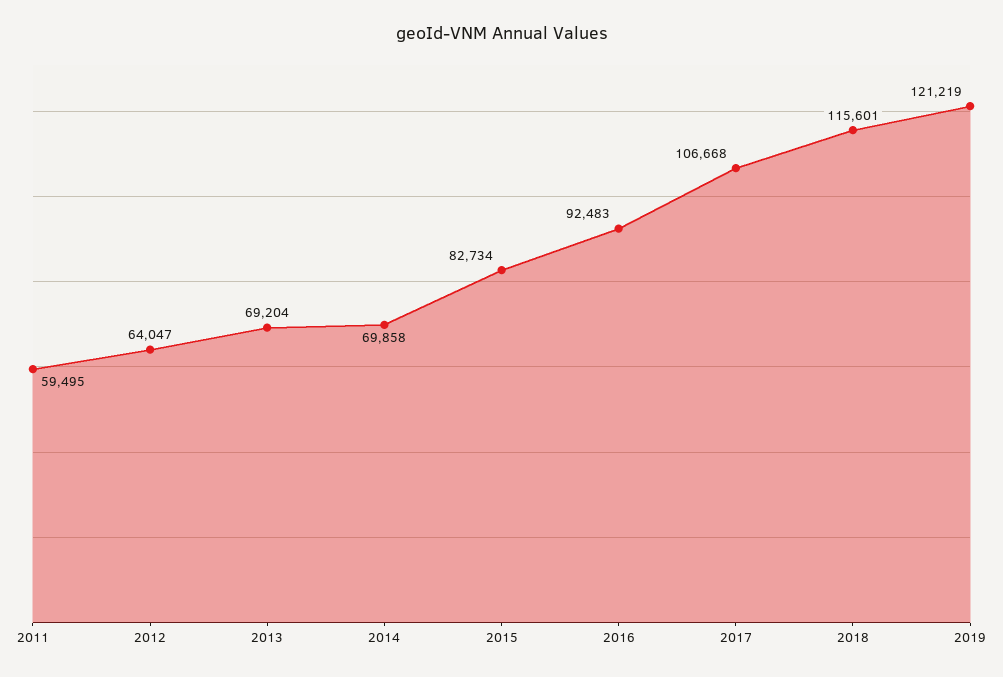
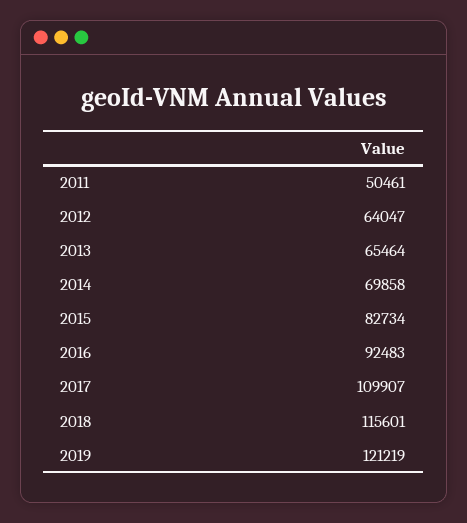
2011: 59495 -> 50461
2013: 69204 -> 65464
2017: 106668 -> 109907

